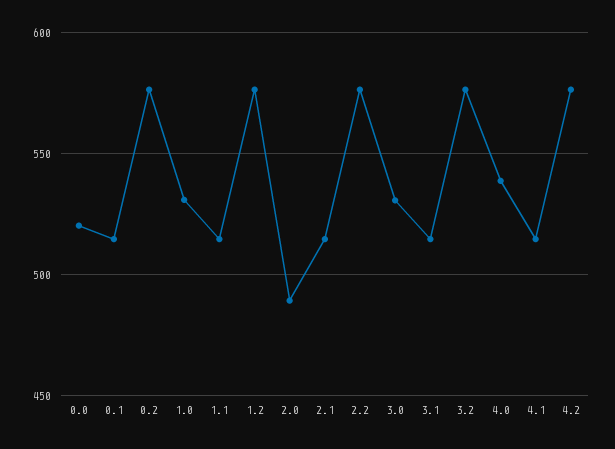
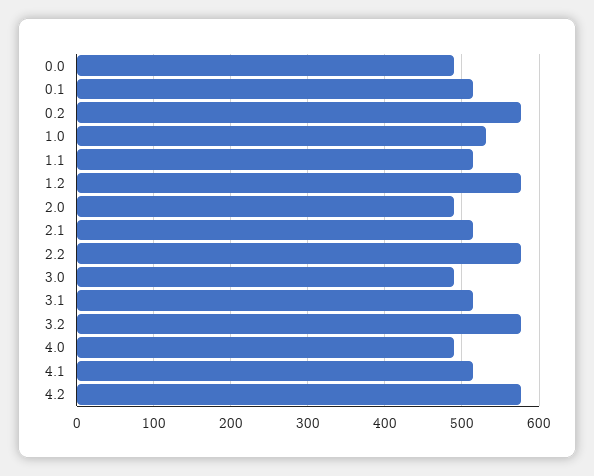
0.0: 520 -> 490
3.0: 530 -> 490
4.0: 540 -> 490

